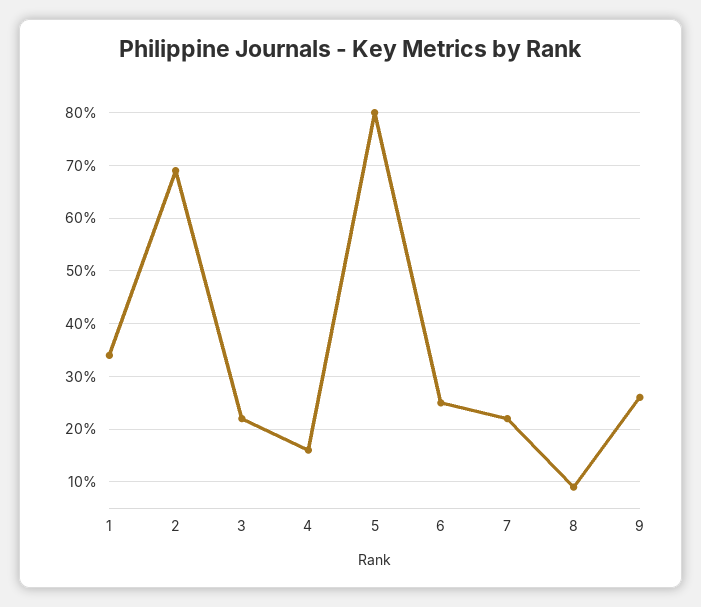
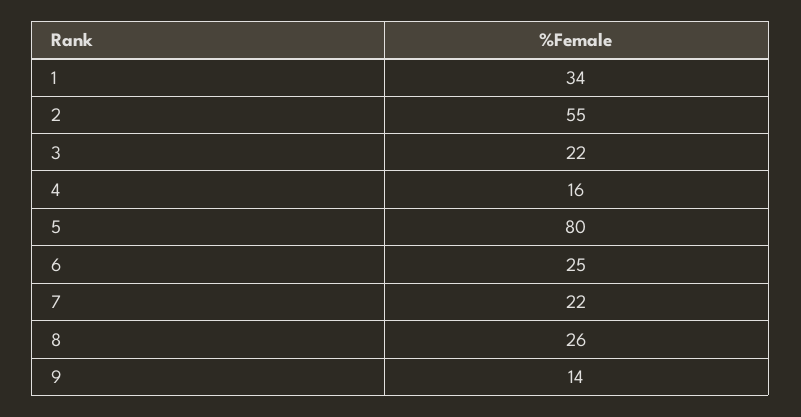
2: 70 -> 55
8: 10 -> 26
9: 25 -> 14

